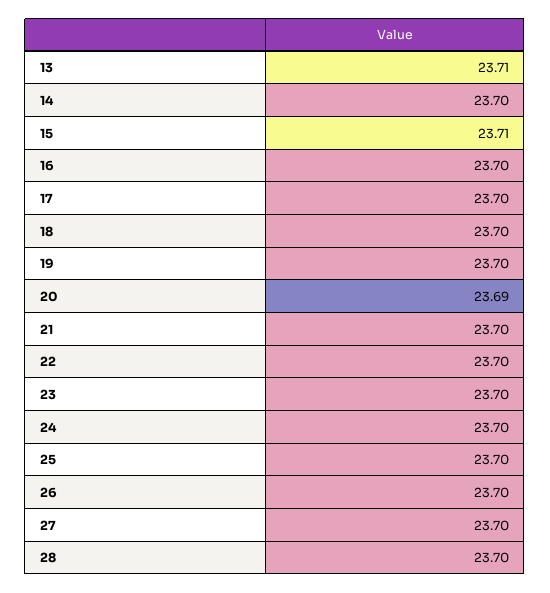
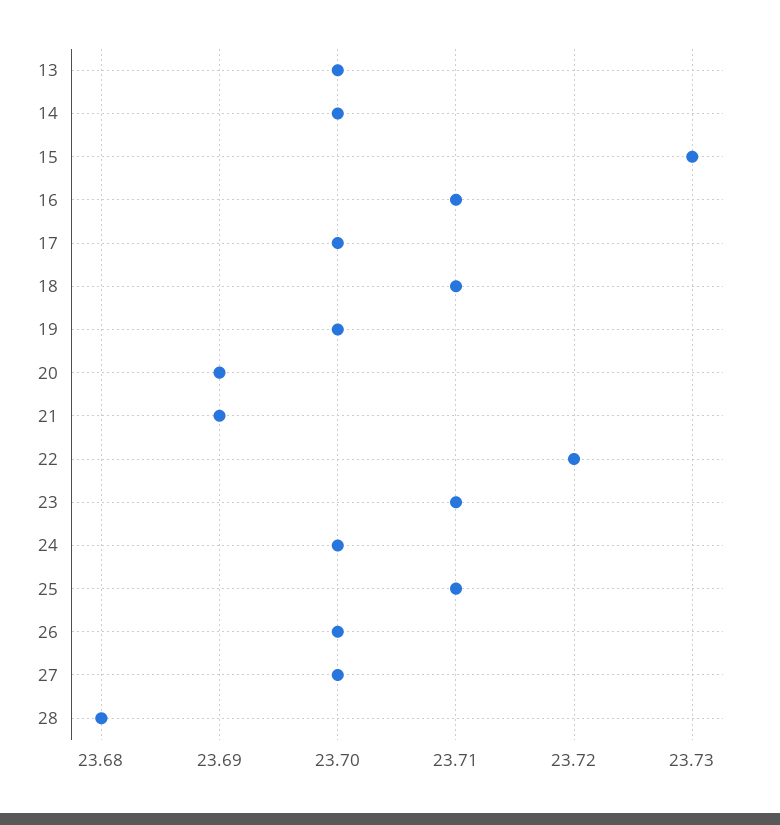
13: 23.71 -> 23.7
15: 23.71 -> 23.73
16: 23.7 -> 23.71
18: 23.7 -> 23.71
21: 23.7 -> 23.69
22: 23.7 -> 23.72
23: 23.7 -> 23.71
25: 23.7 -> 23.71
28: 23.7 -> 23.68

